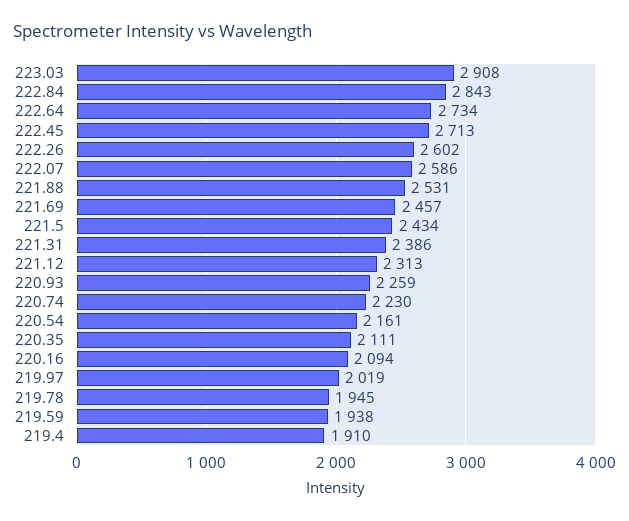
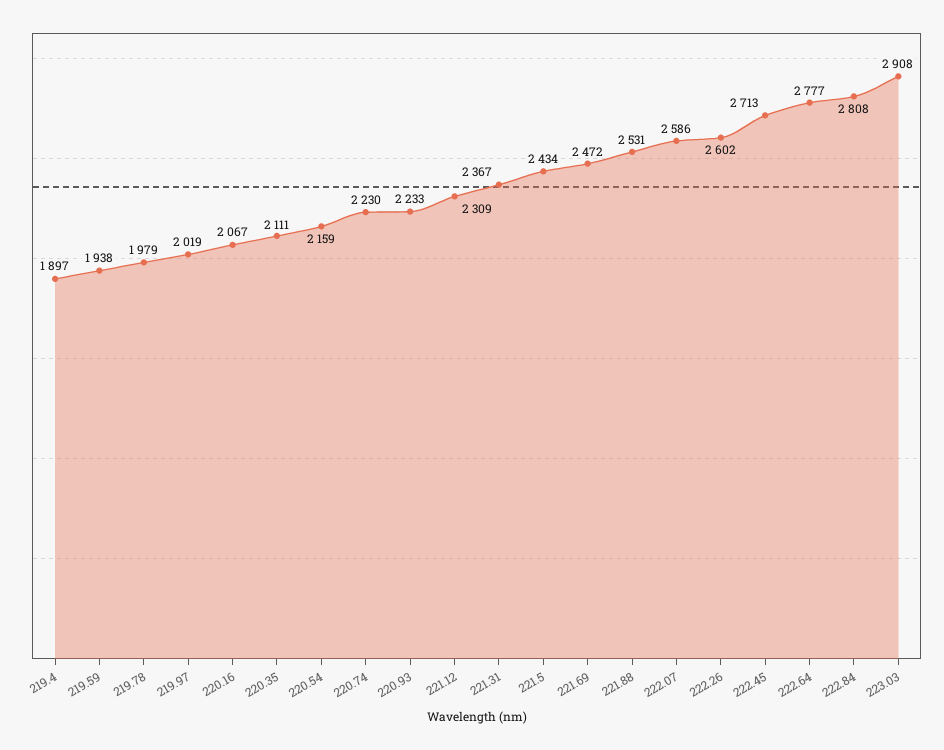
222.84: 2843 -> 2808
222.64: 2734 -> 2777
221.69: 2457 -> 2472
221.31: 2386 -> 2367
221.12: 2313 -> 2309
220.93: 2259 -> 2233
220.54: 2161 -> 2159
220.16: 2094 -> 2067
219.78: 1945 -> 1979
219.4: 1910 -> 1897

